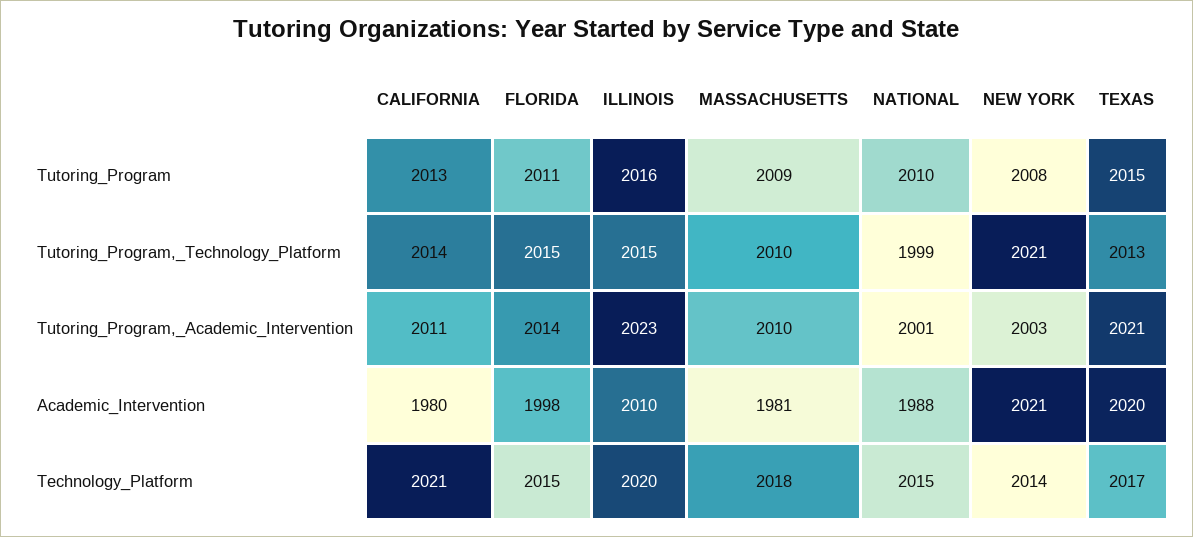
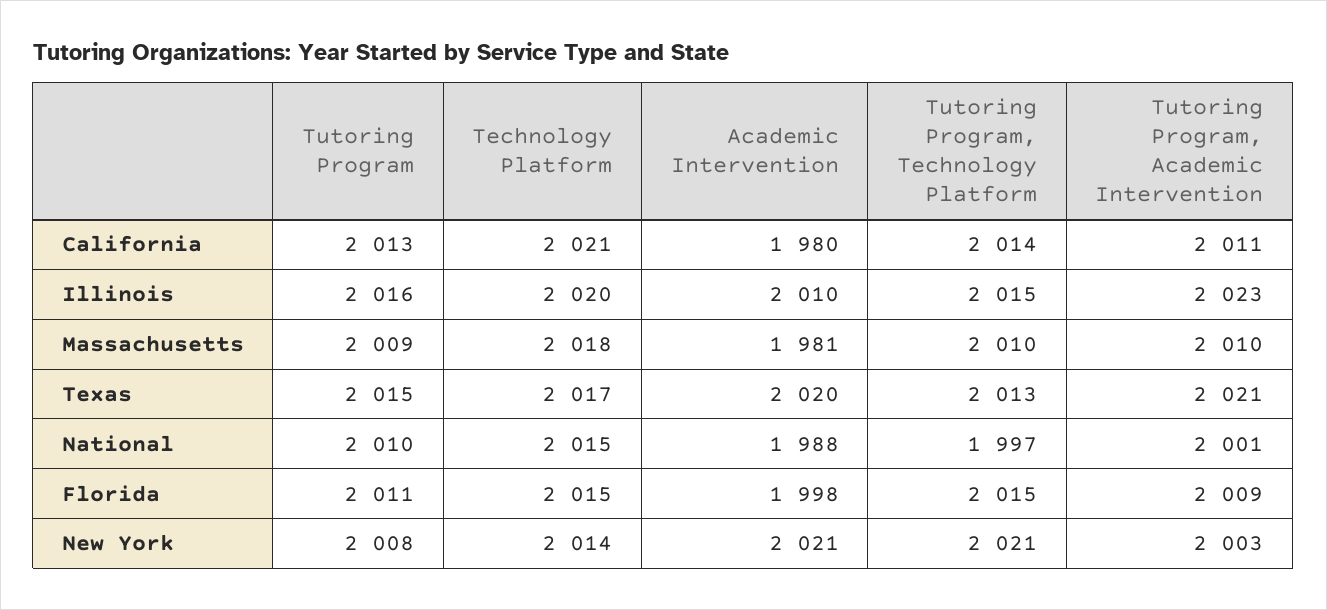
NATIONAL, Tutoring_Program,_Technology_Platform: 1999 -> 1997
FLORIDA, Tutoring_Program,_Academic_Intervention: 2014 -> 2009

